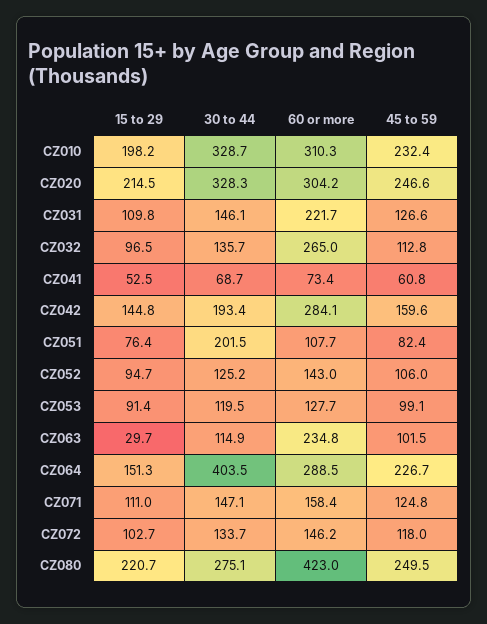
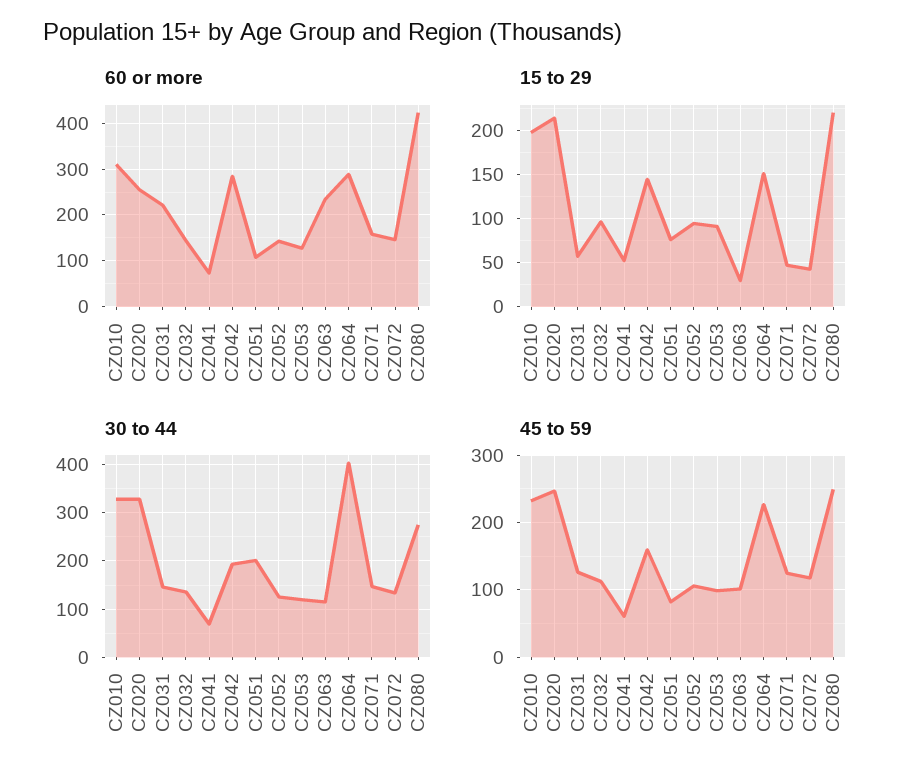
60 or more, CZ020: 304.2 -> 260
15 to 29, CZ031: 109.8 -> 60
60 or more, CZ032: 265 -> 140
15 to 29, CZ071: 111 -> 50
15 to 29, CZ072: 102.7 -> 40

